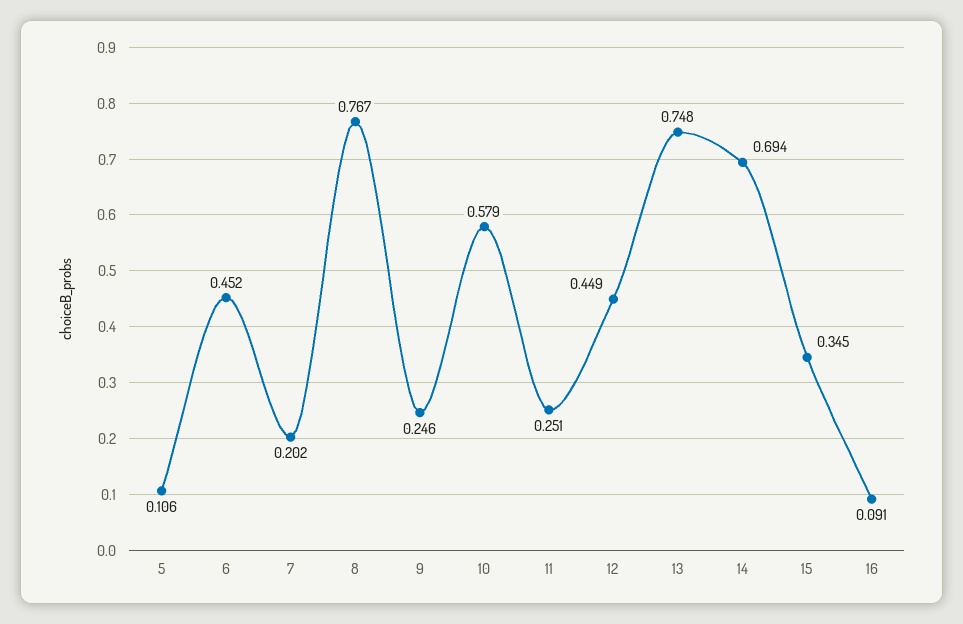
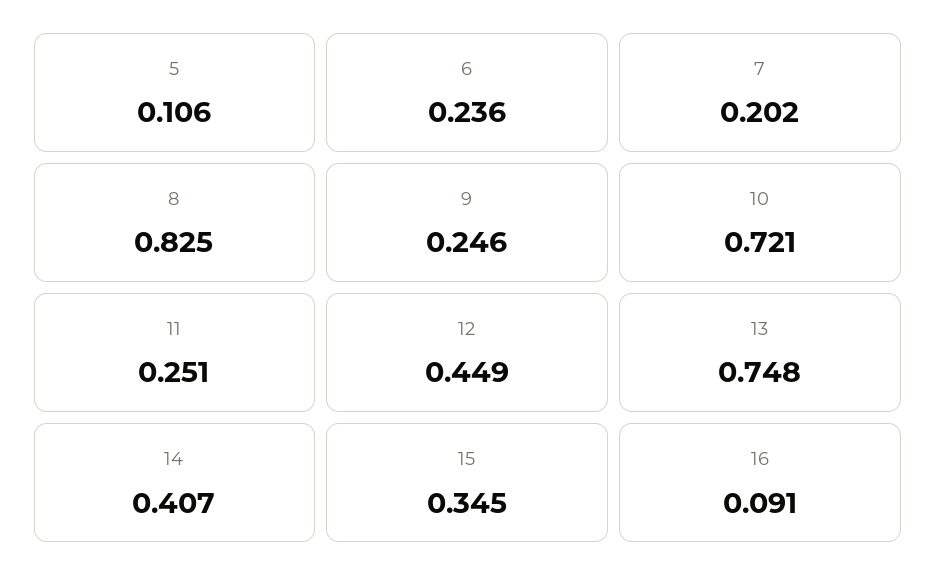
6: 0.452 -> 0.236
8: 0.767 -> 0.825
10: 0.579 -> 0.721
14: 0.694 -> 0.407

